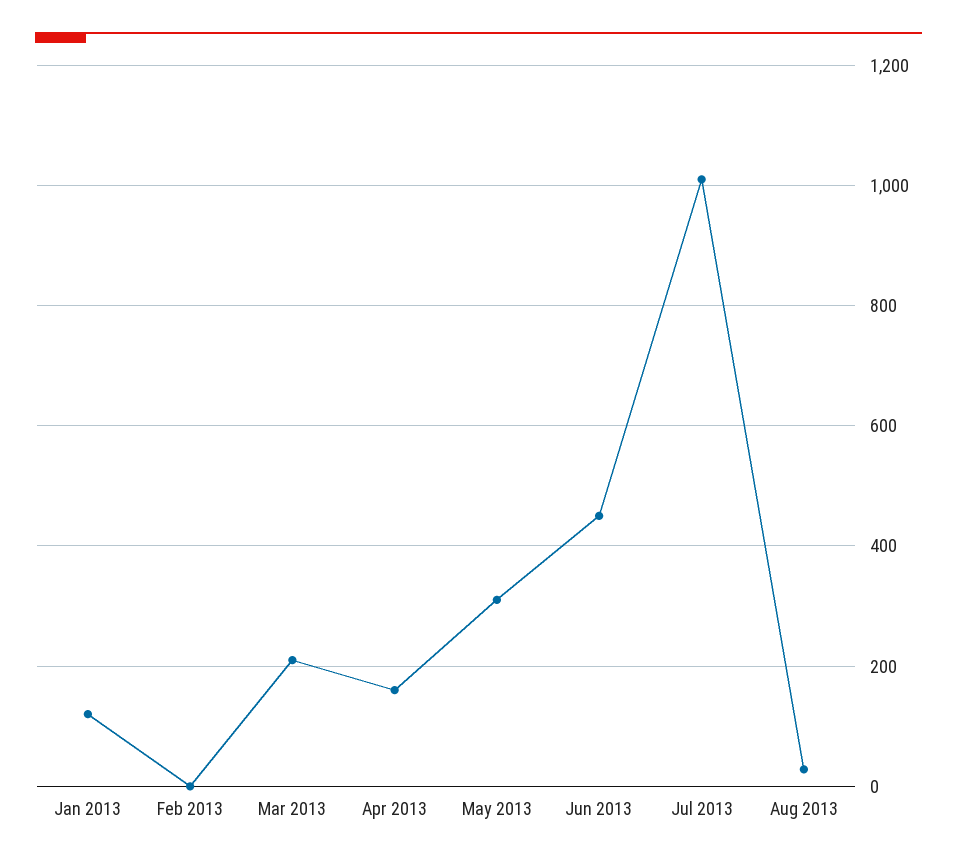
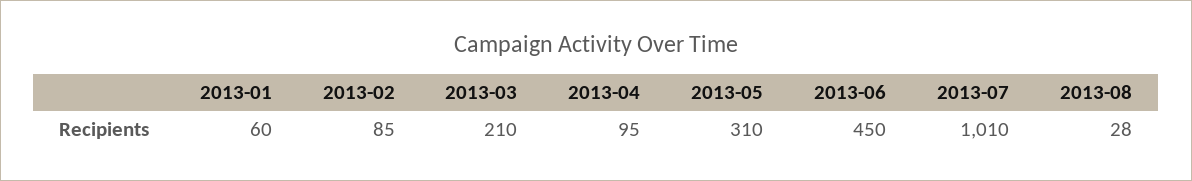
Jan 2013: 120 -> 60
Feb 2013: 0 -> 85
Apr 2013: 160 -> 95

